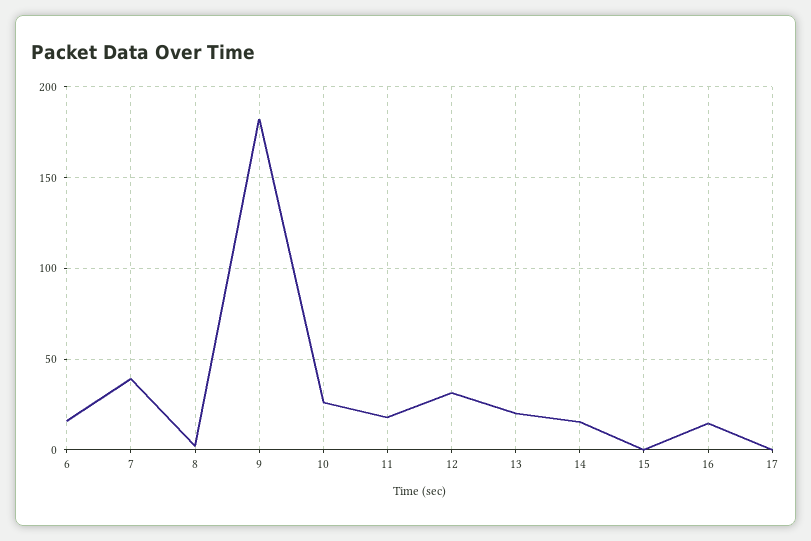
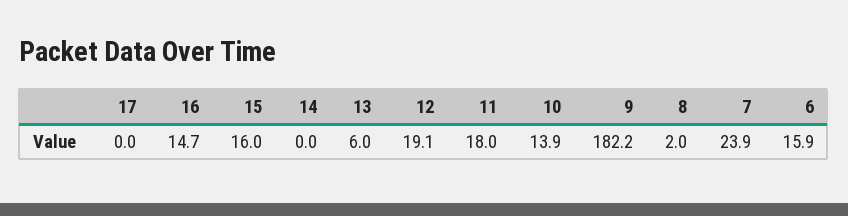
7: 40 -> 23.9
10: 25 -> 13.9
12: 30 -> 19.1
13: 20 -> 6
14: 15 -> 0
15: 0 -> 16

